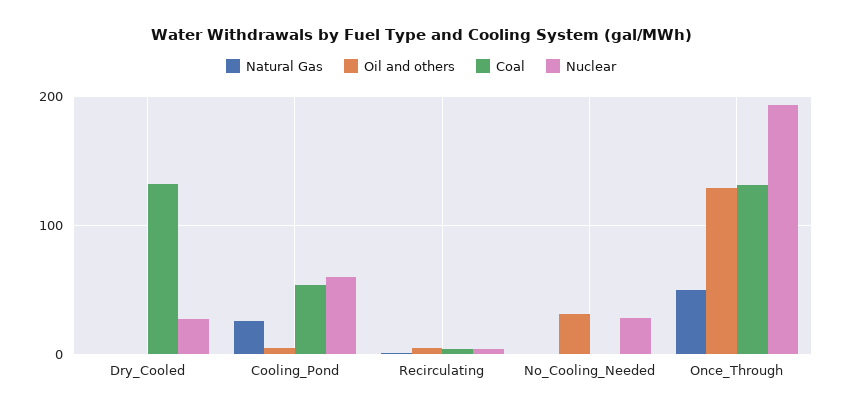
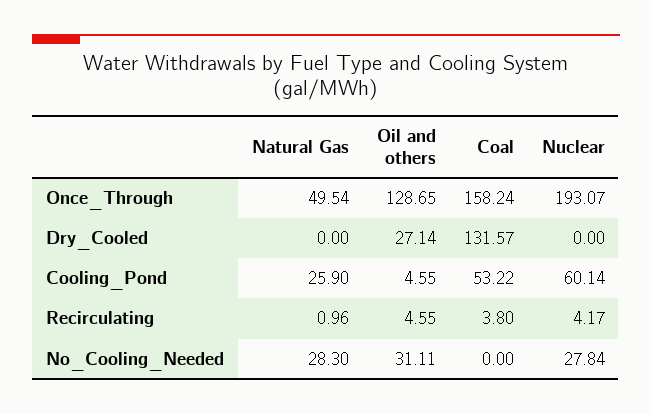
Oil and others, Dry_Cooled: 0 -> 27.14
Nuclear, Dry_Cooled: 30 -> 0
Natural Gas, No_Cooling_Needed: 0 -> 28.3
Coal, Once_Through: 130 -> 158.24

